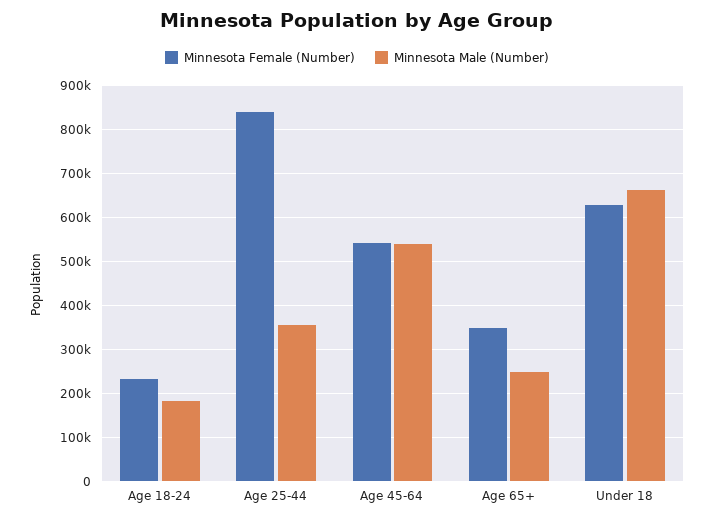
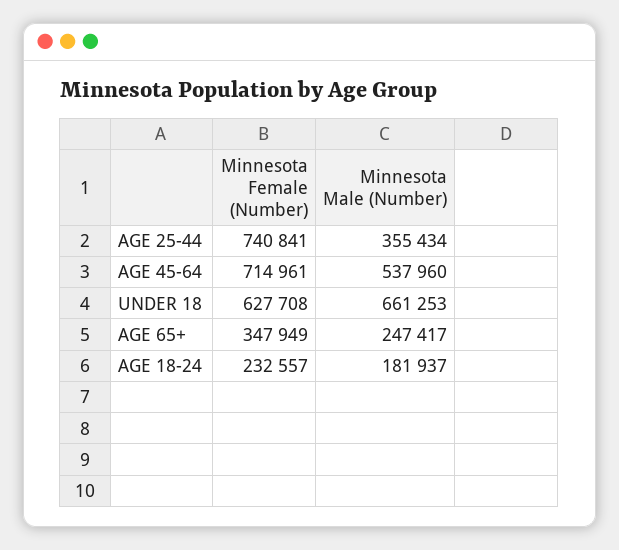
Minnesota Female (Number), Age 25-44: 840000 -> 740841
Minnesota Female (Number), Age 45-64: 540000 -> 714961

